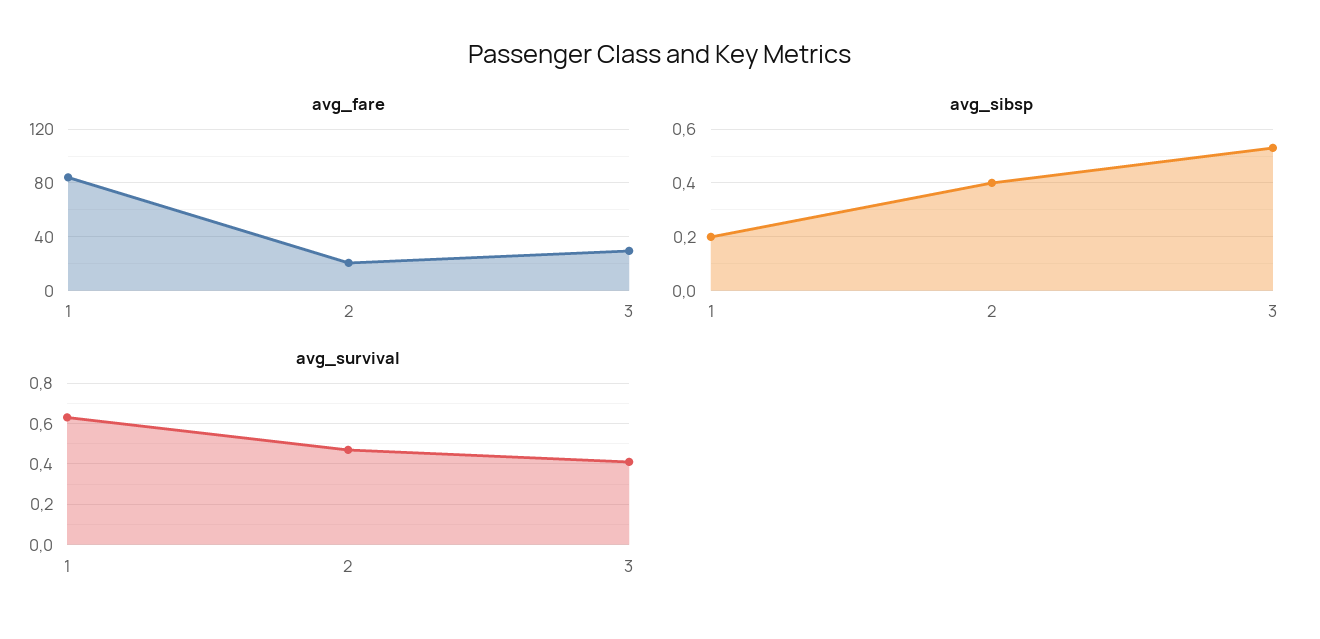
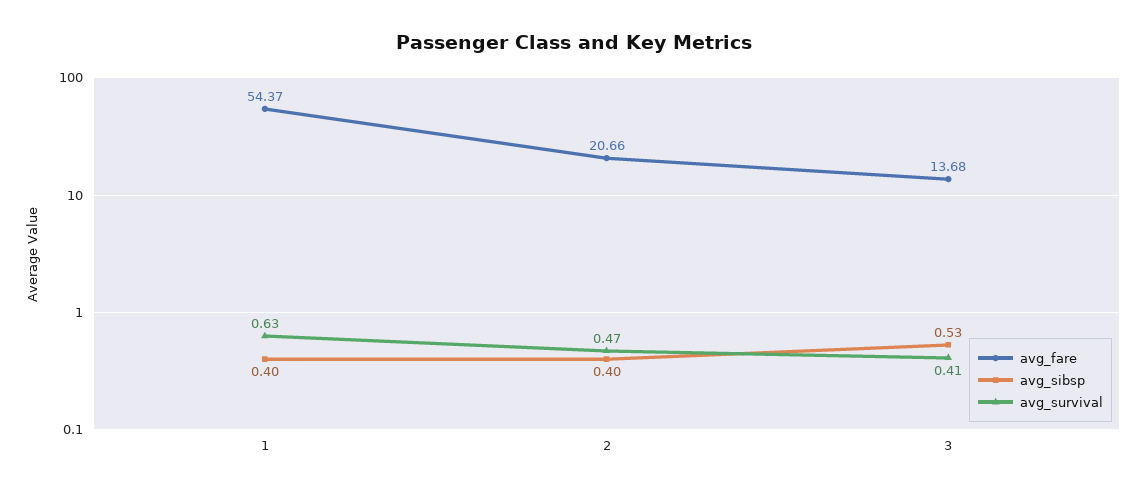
avg_fare, 1: 85 -> 54.37
avg_fare, 3: 30 -> 13.68
avg_sibsp, 1: 0.2 -> 0.4

